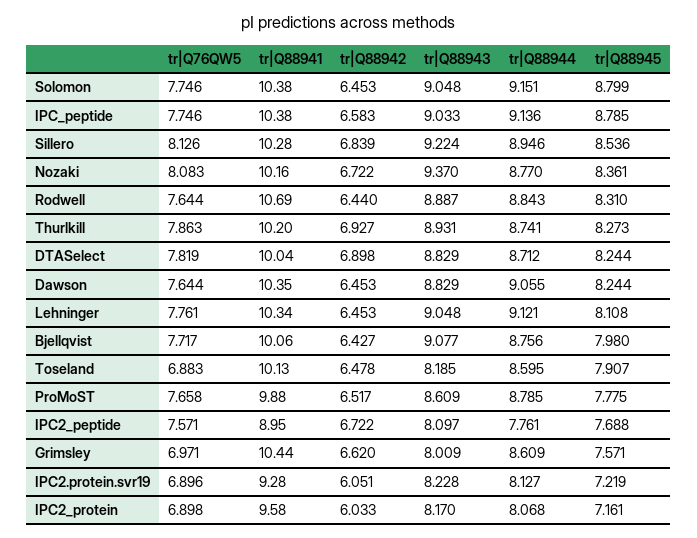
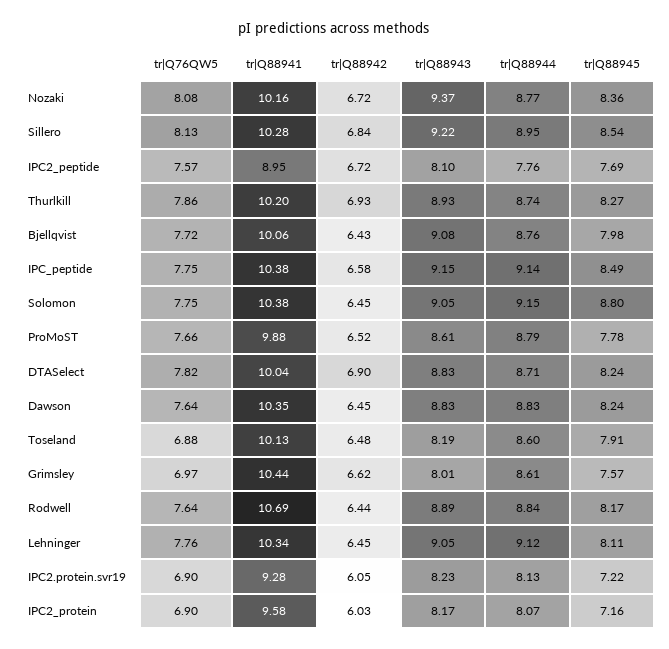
tr|Q88943, IPC_peptide: 9.033 -> 9.15
tr|Q88945, IPC_peptide: 8.785 -> 8.49
tr|Q88945, Rodwell: 8.31 -> 8.17
tr|Q88944, Dawson: 9.055 -> 8.83

